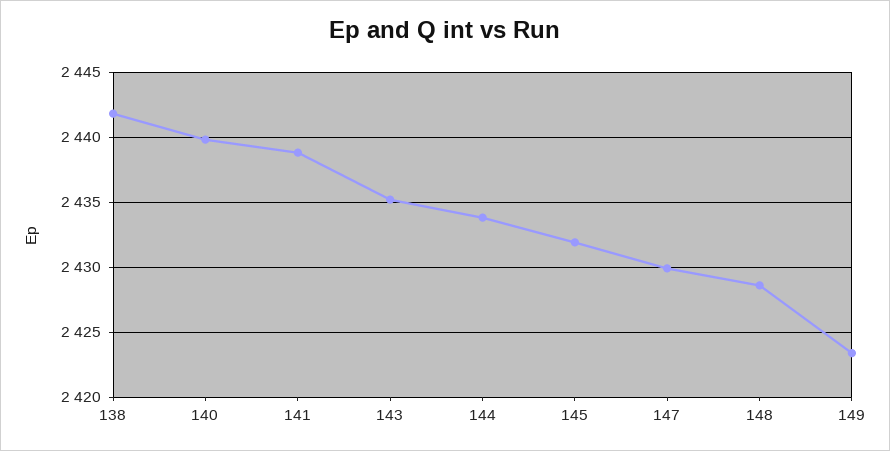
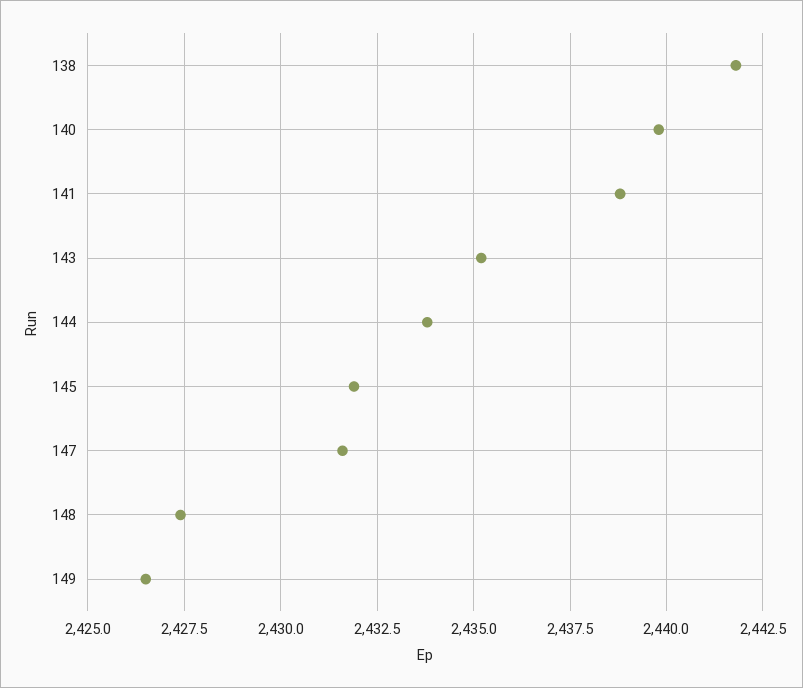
147: 2430 -> 2431.5
148: 2428.5 -> 2427.5
149: 2423.5 -> 2426.5

